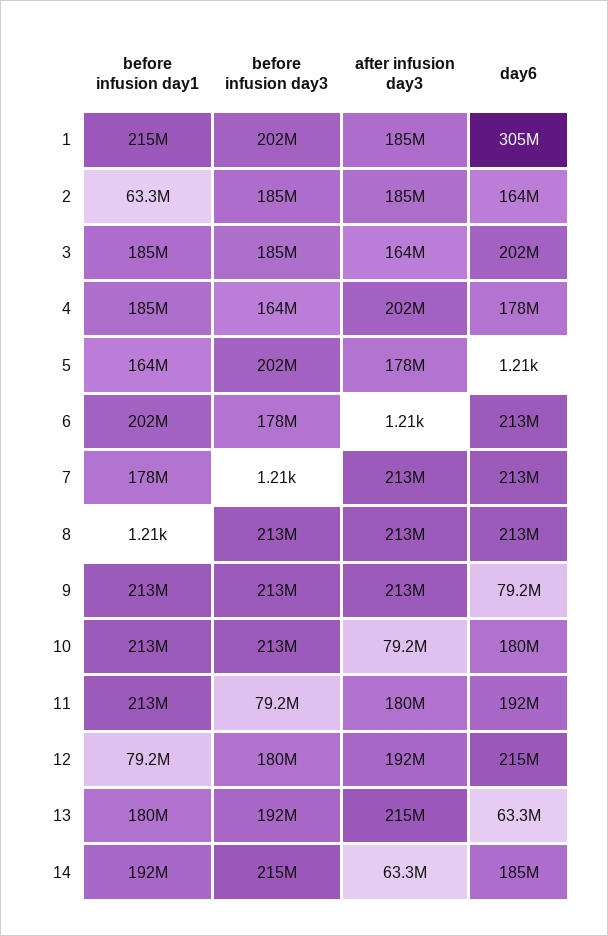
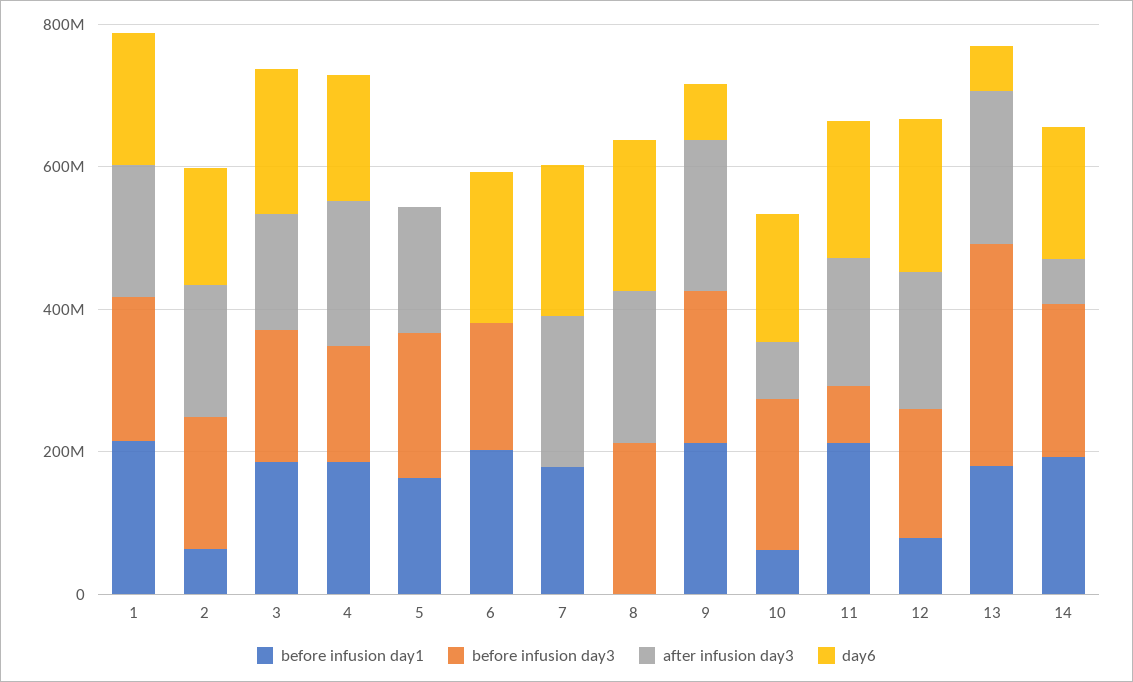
day6, 1: 305000000 -> 200000000
before infusion day1, 10: 213000000 -> 50000000
before infusion day3, 13: 192000000 -> 300000000

